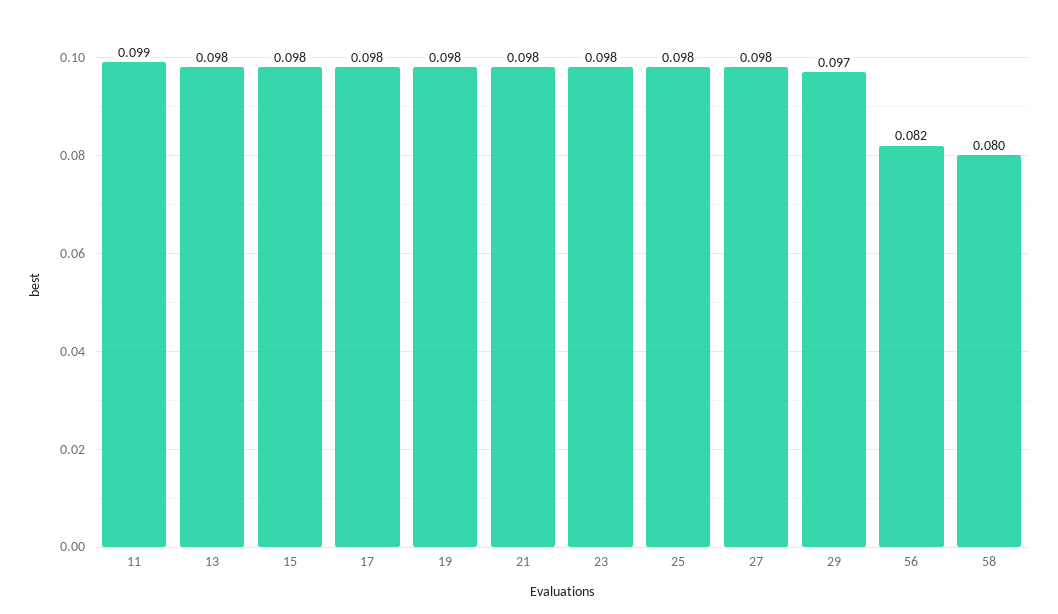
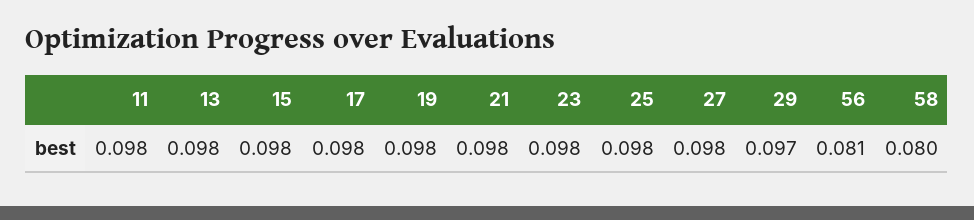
11: 0.099 -> 0.098
56: 0.082 -> 0.081

